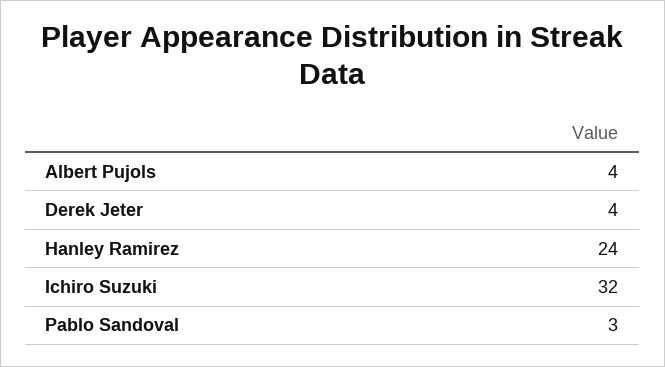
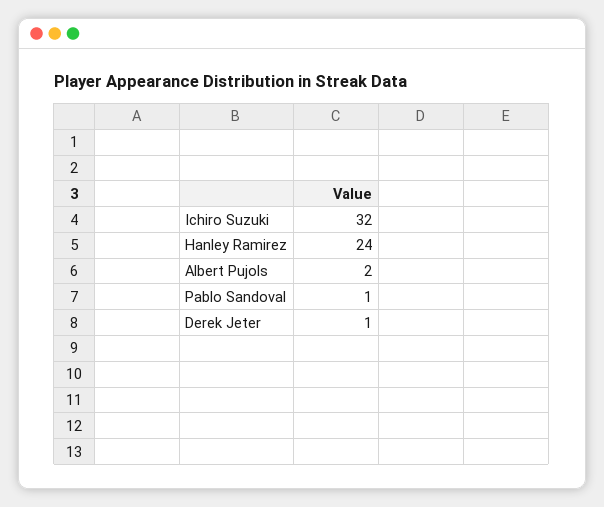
Albert Pujols: 4 -> 2
Derek Jeter: 4 -> 1
Pablo Sandoval: 3 -> 1

